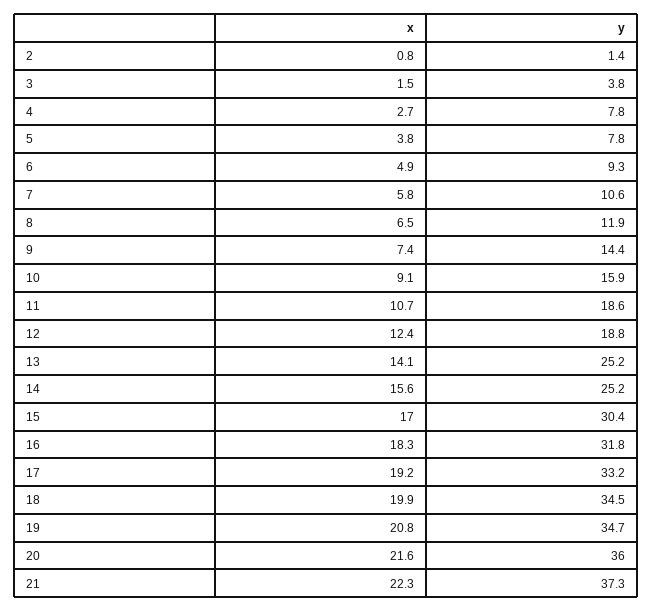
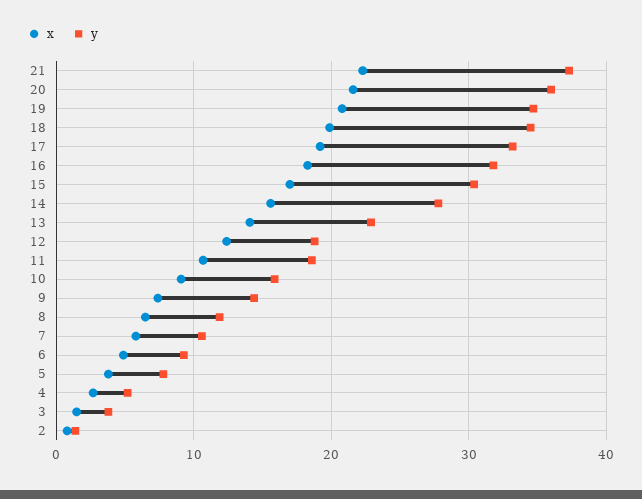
y, 4: 7.8 -> 5
y, 13: 25.2 -> 23
y, 14: 25.2 -> 28

